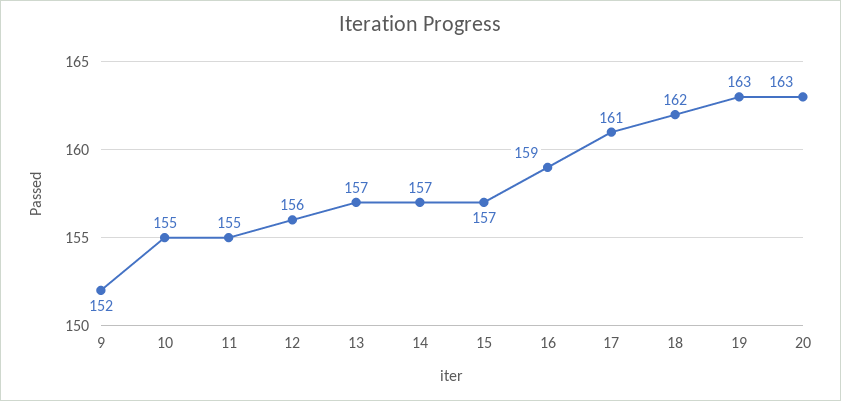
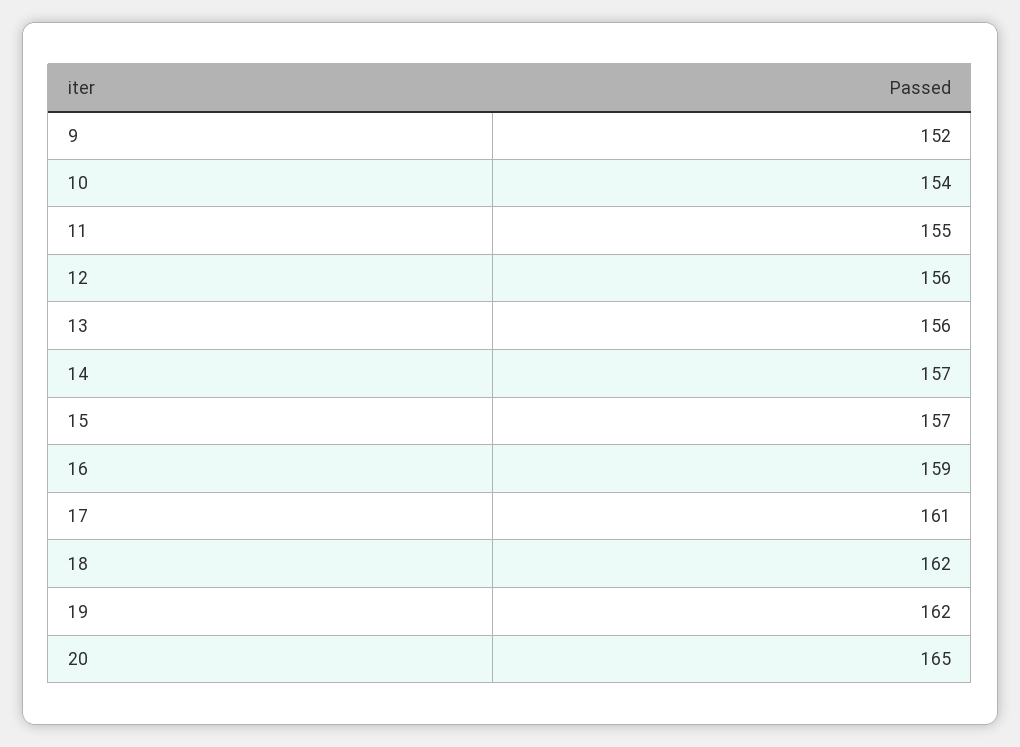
10: 155 -> 154
13: 157 -> 156
19: 163 -> 162
20: 163 -> 165

